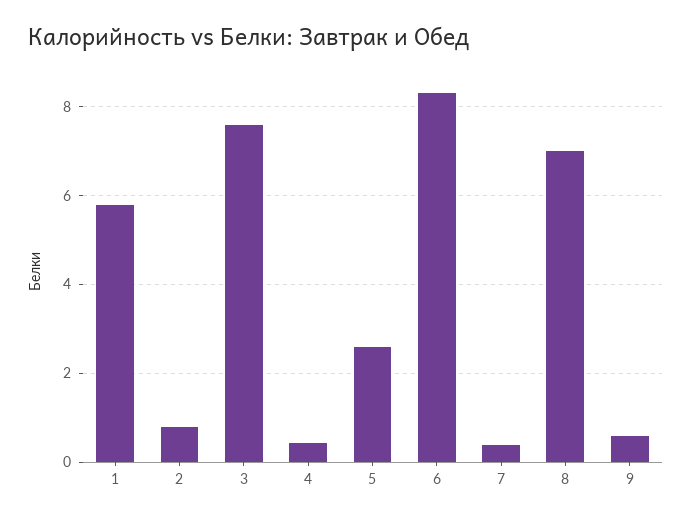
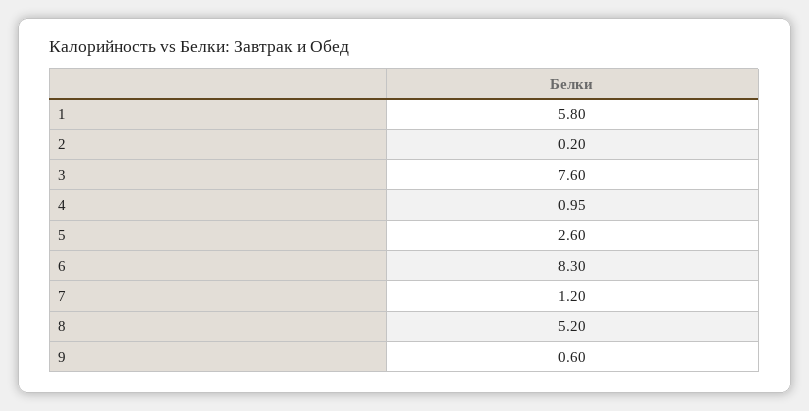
2: 0.8 -> 0.2
4: 0.4 -> 0.95
7: 0.4 -> 1.2
8: 7 -> 5.2

